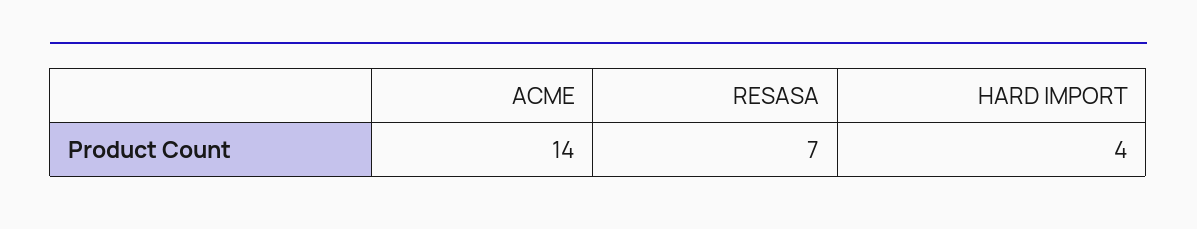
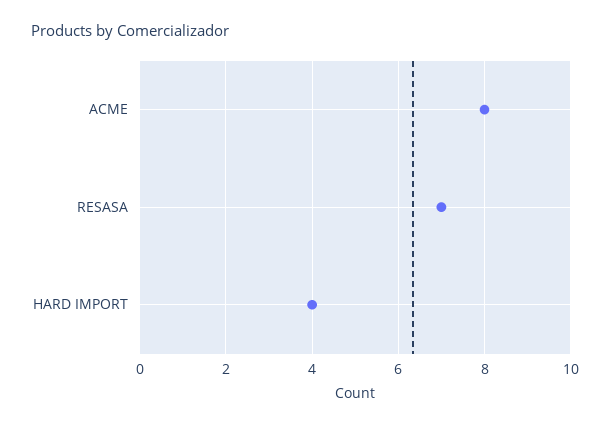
ACME: 14 -> 8

